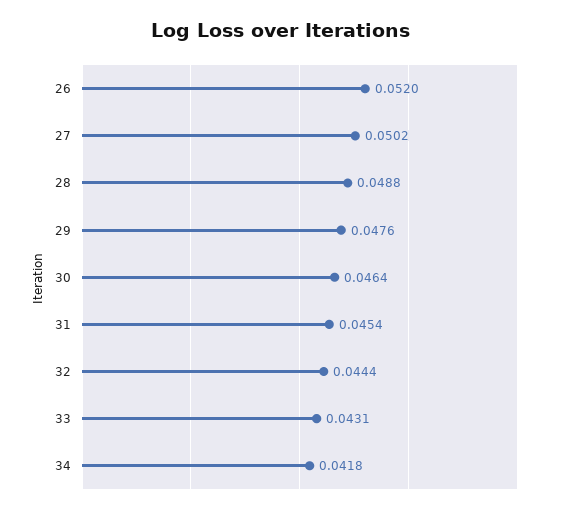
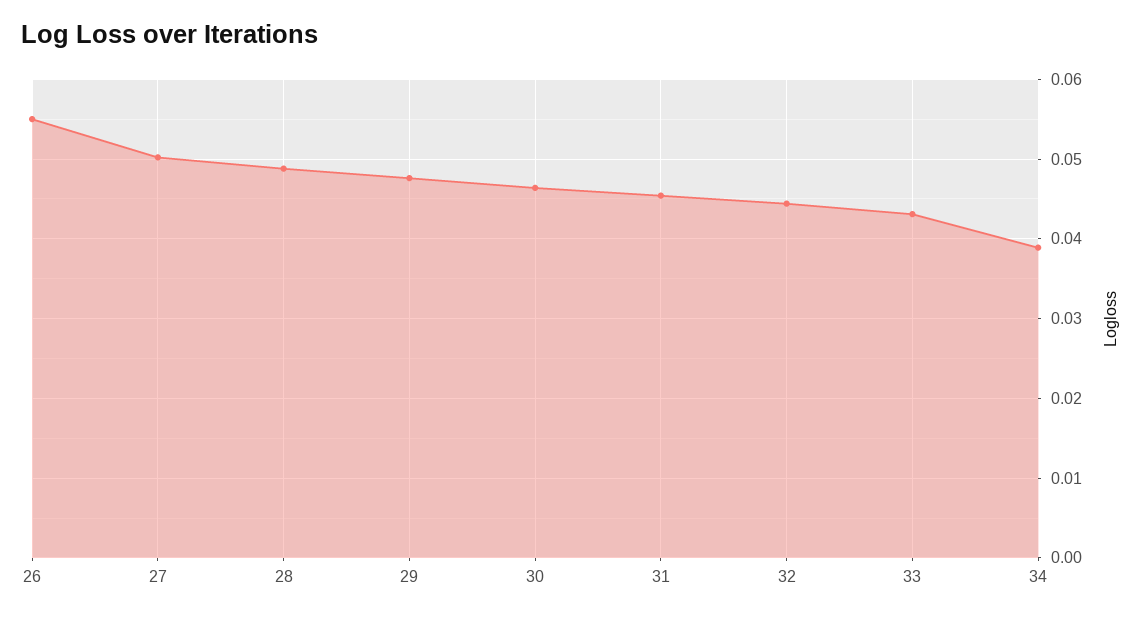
26: 0.052 -> 0.055
34: 0.0418 -> 0.039

